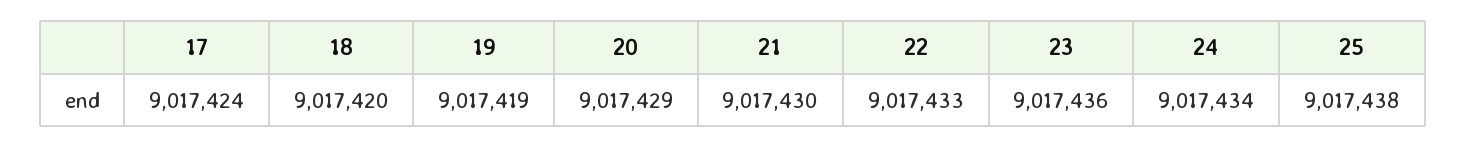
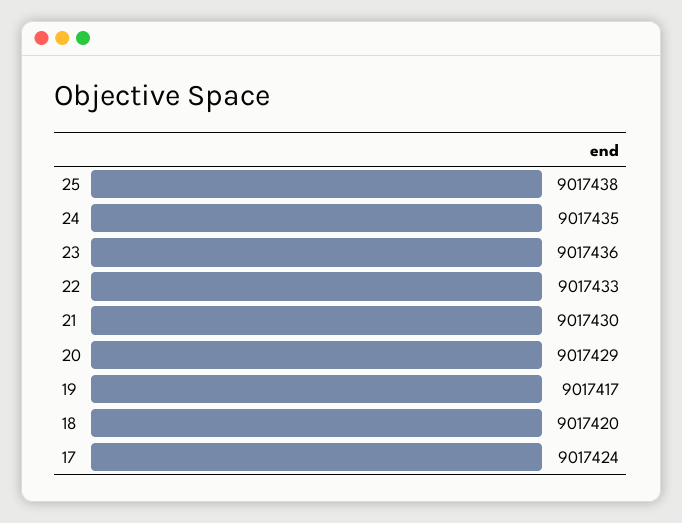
19: 9017419 -> 9017417
24: 9017434 -> 9017435

